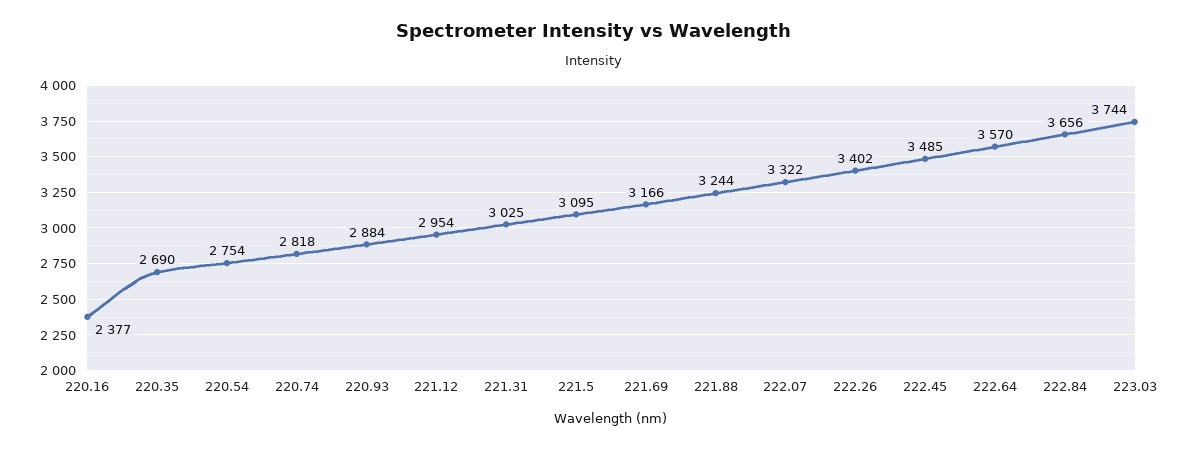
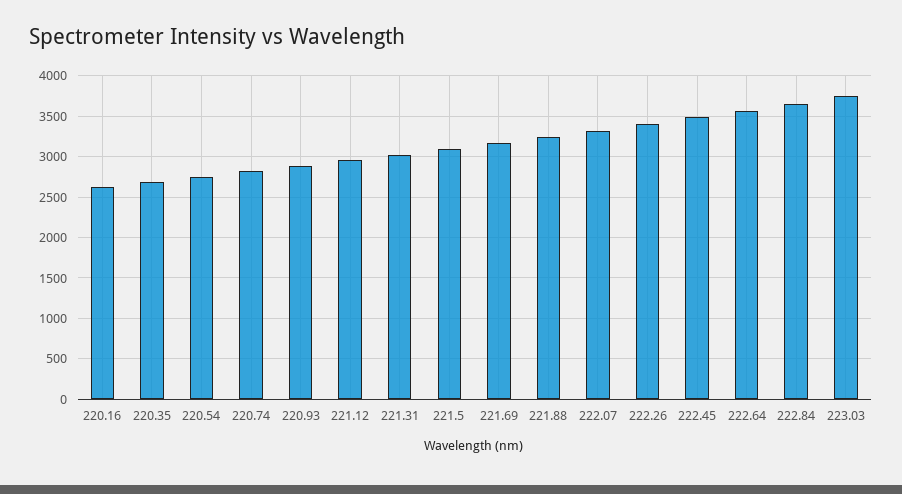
220.16: 2377 -> 2600

